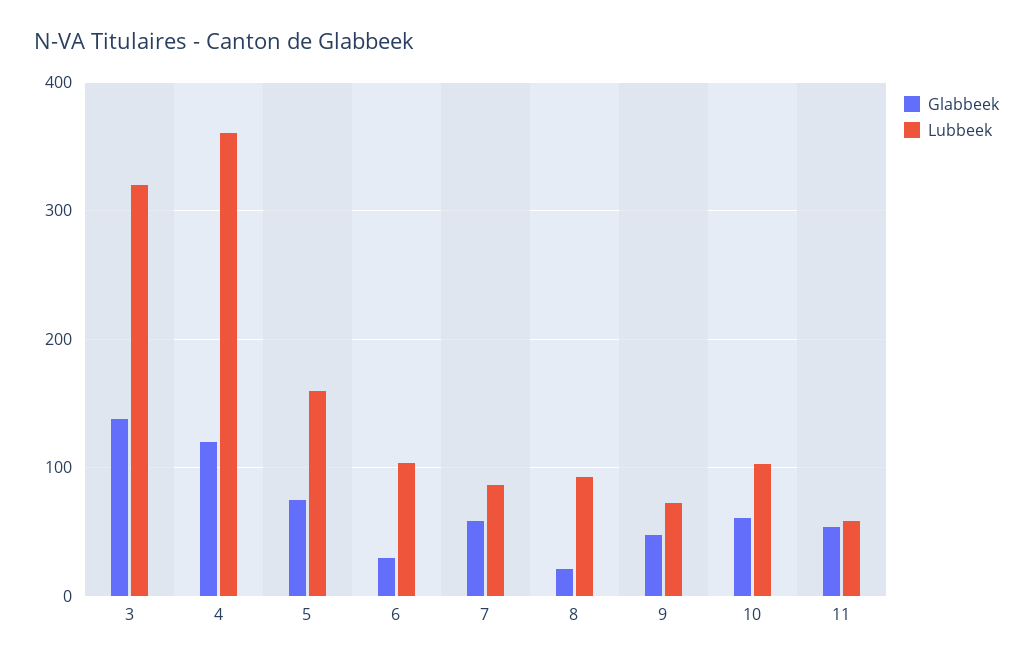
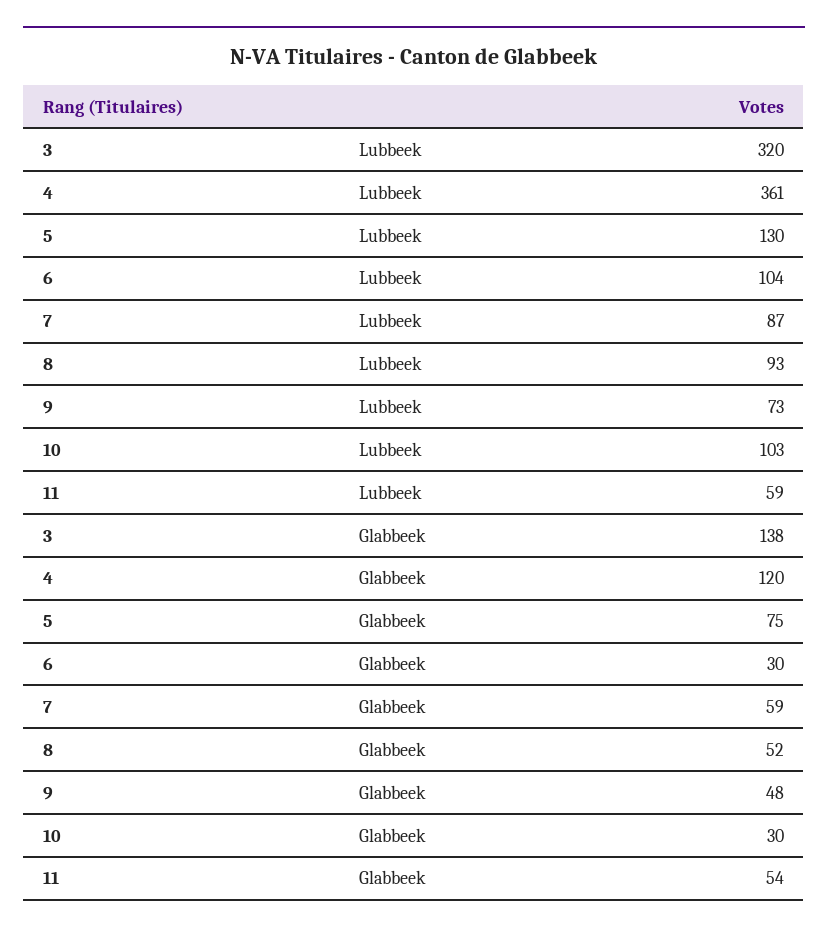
Lubbeek, 5: 160 -> 130
Glabbeek, 8: 20 -> 52
Glabbeek, 10: 60 -> 30

